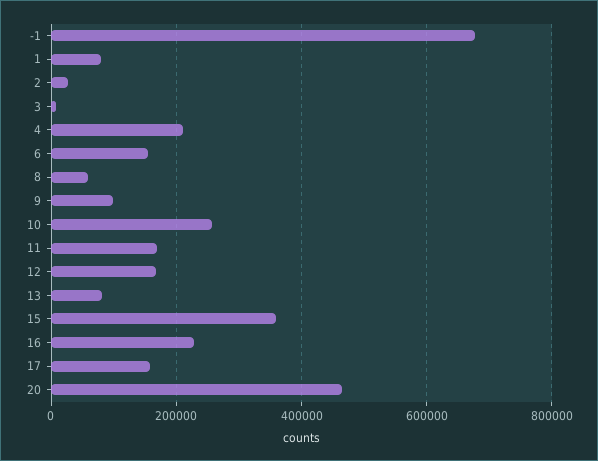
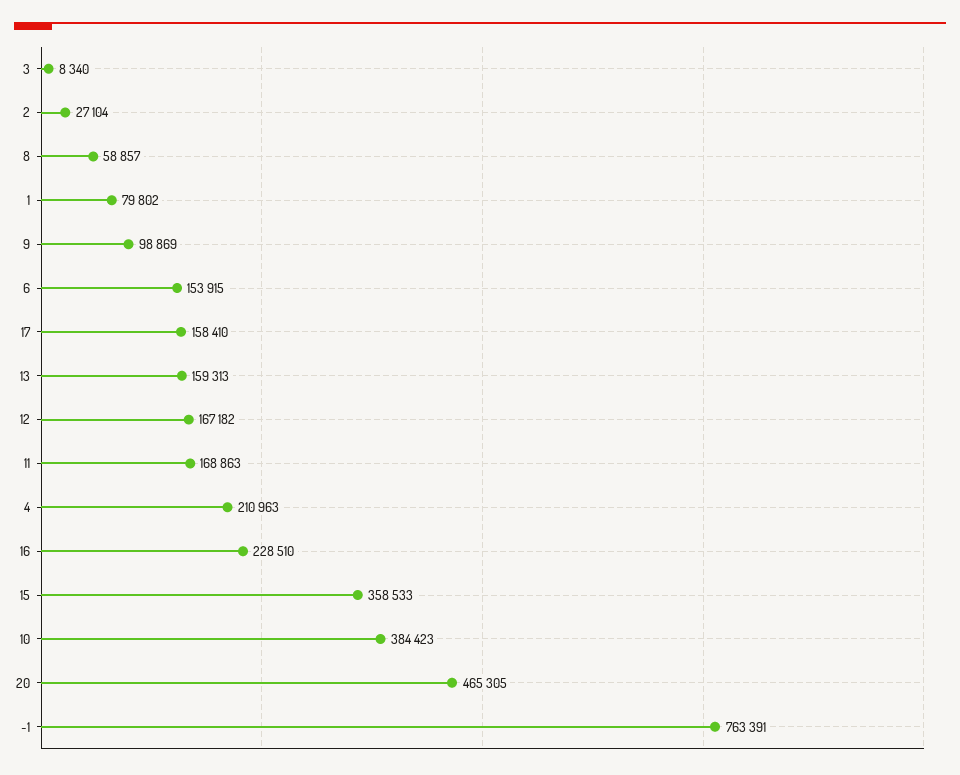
-1: 680000 -> 763391
10: 260000 -> 384423
13: 80000 -> 159313

